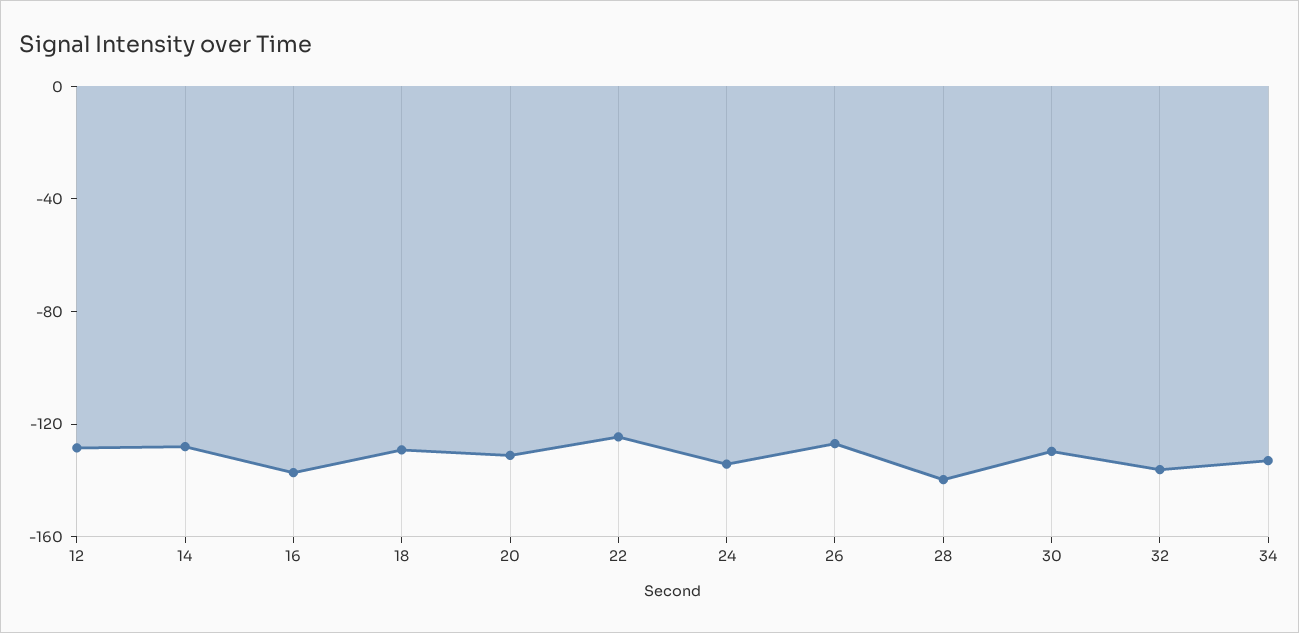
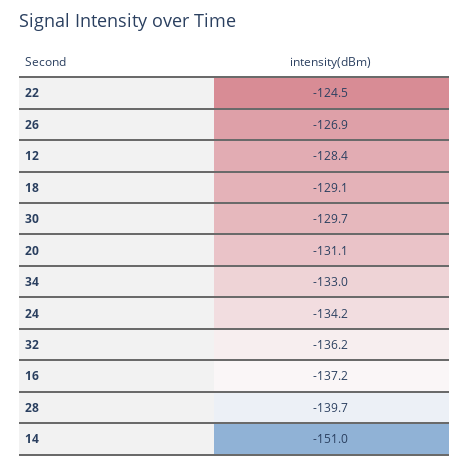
14: -130 -> -151

